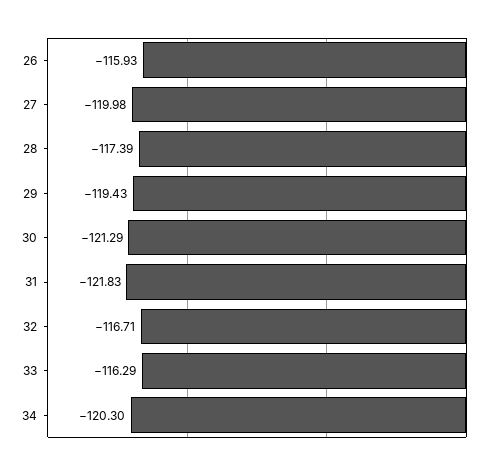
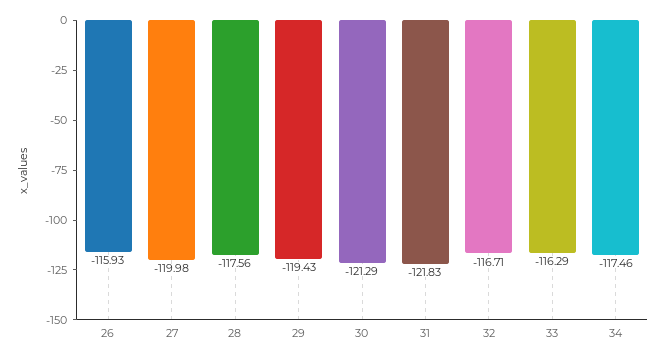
28: -117.39 -> -117.56
34: -120.3 -> -117.46

